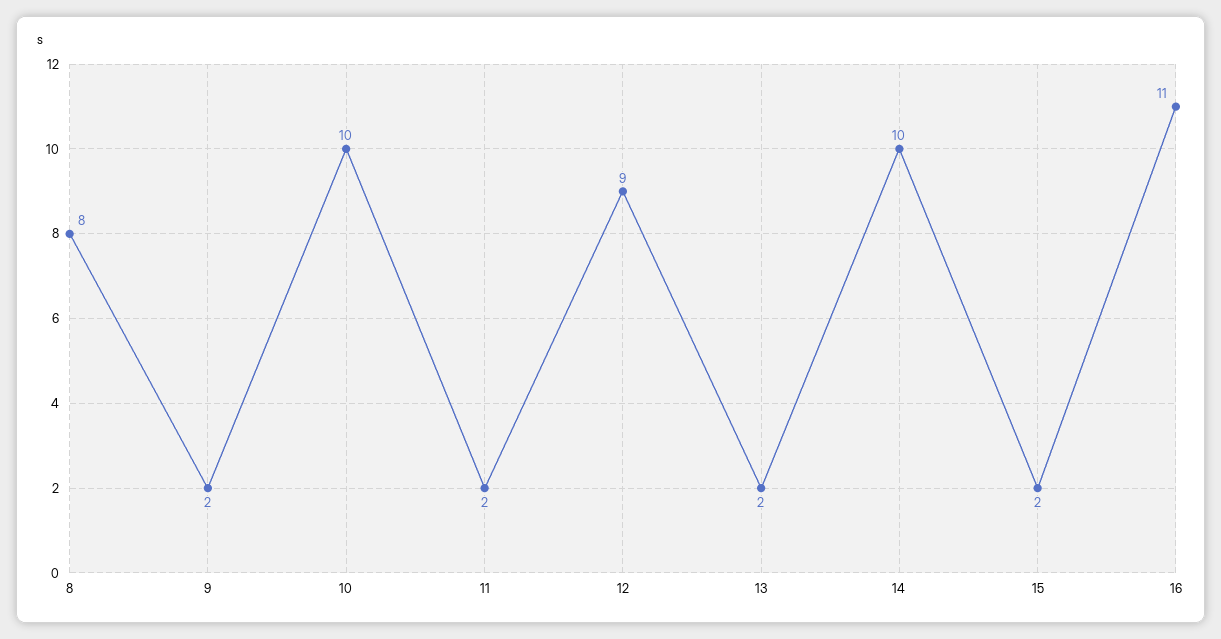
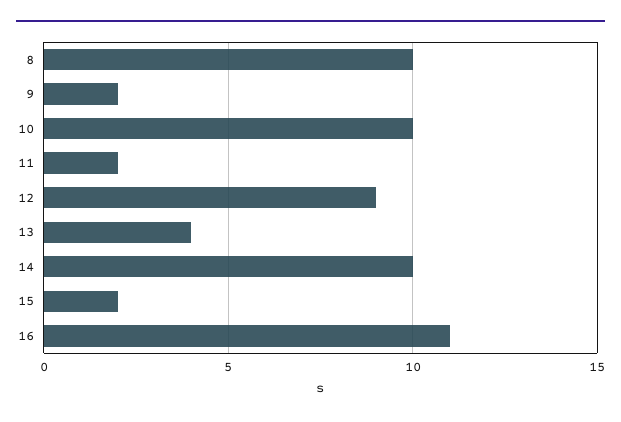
8: 8 -> 10
13: 2 -> 4

